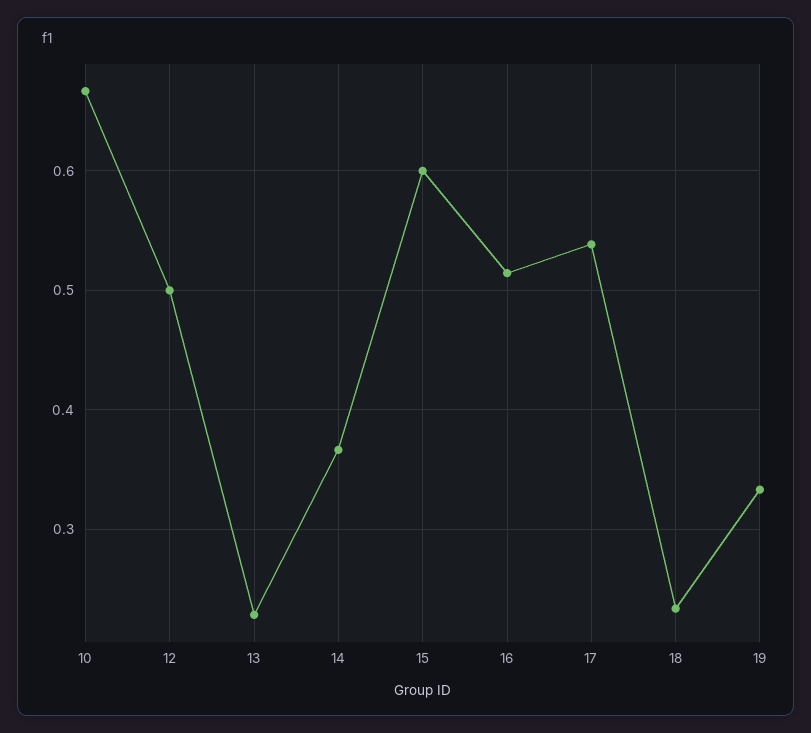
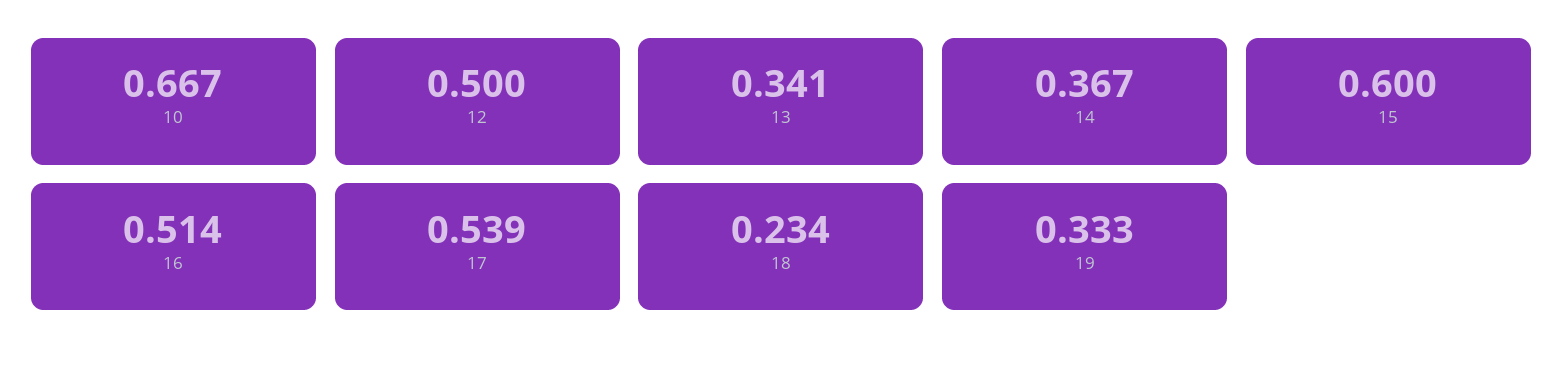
13: 0.23 -> 0.341

